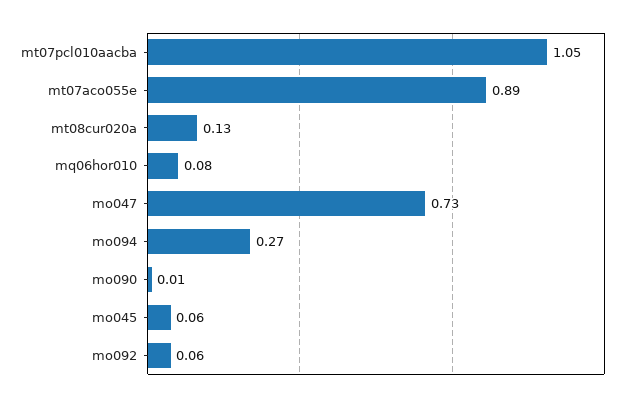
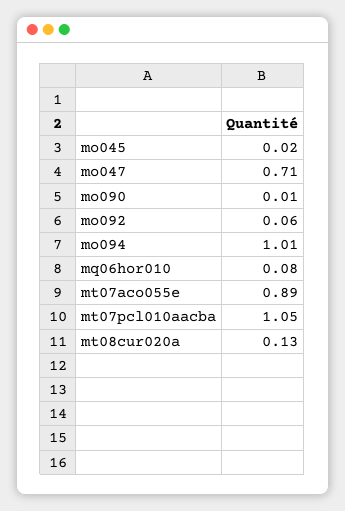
mo047: 0.73 -> 0.71
mo094: 0.27 -> 1.01
mo045: 0.06 -> 0.02

